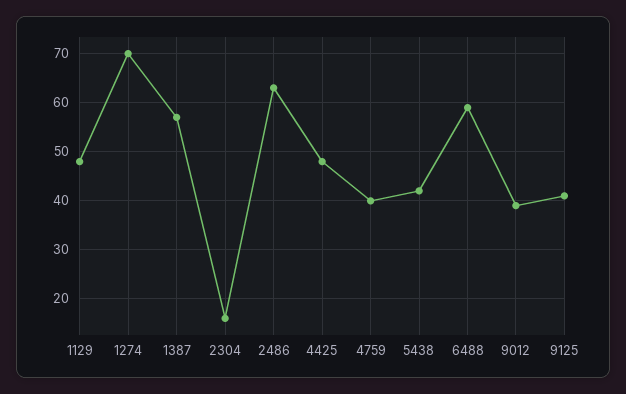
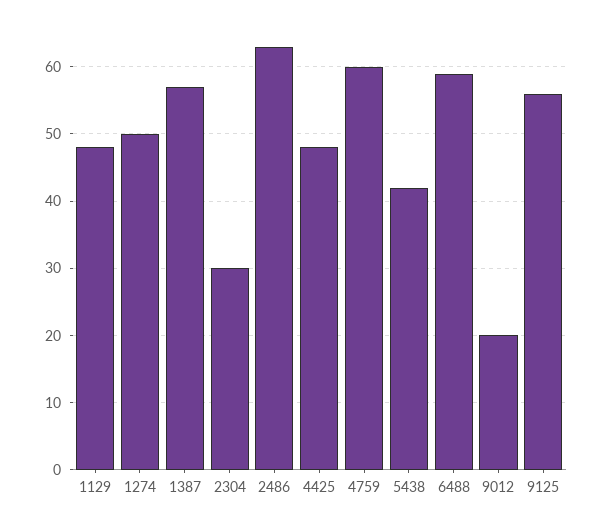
1274: 70 -> 50
2304: 15 -> 30
4759: 40 -> 60
9012: 40 -> 20
9125: 40 -> 56

